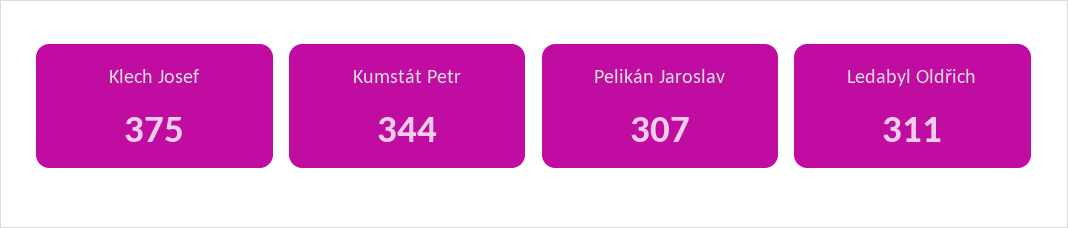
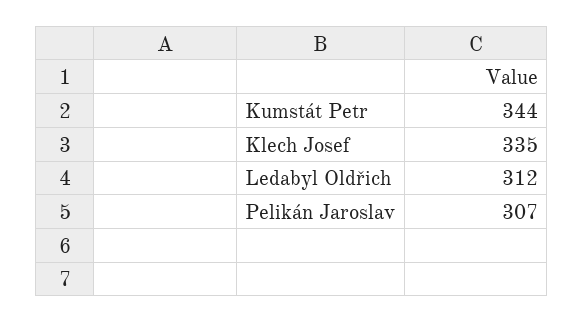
Klech Josef: 375 -> 335
Ledabyl Oldřich: 311 -> 312

